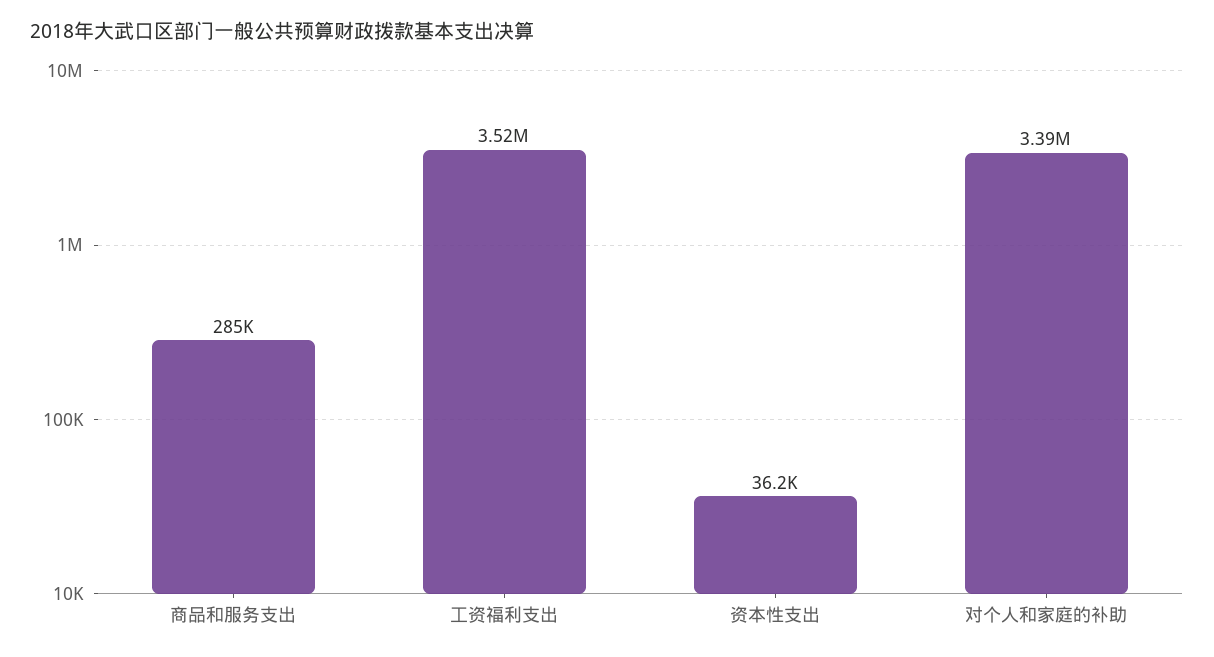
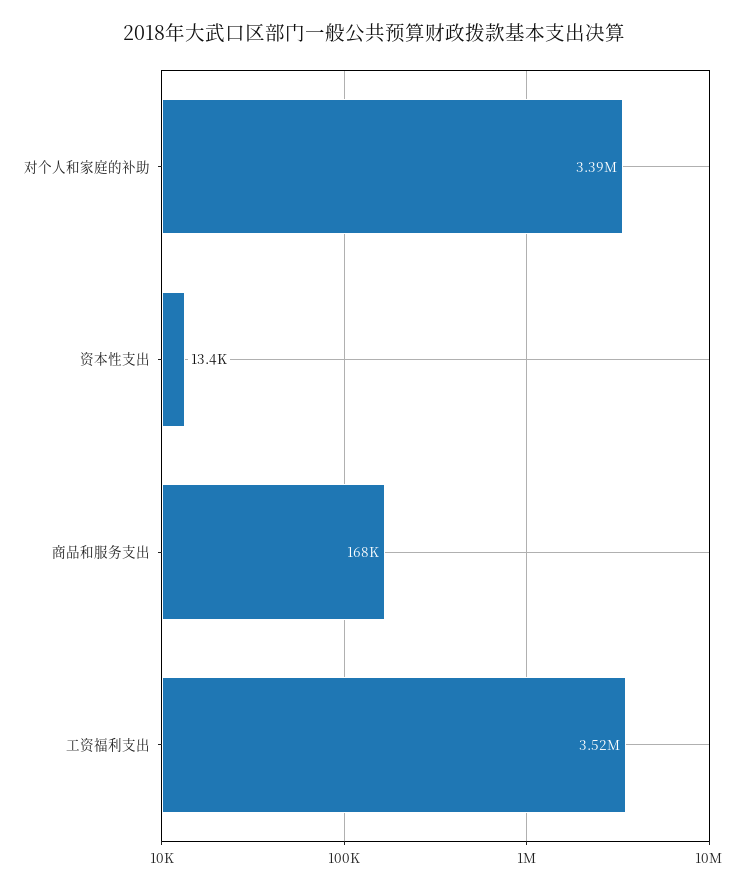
商品和服务支出: 285000 -> 168000
资本性支出: 36200 -> 13400

